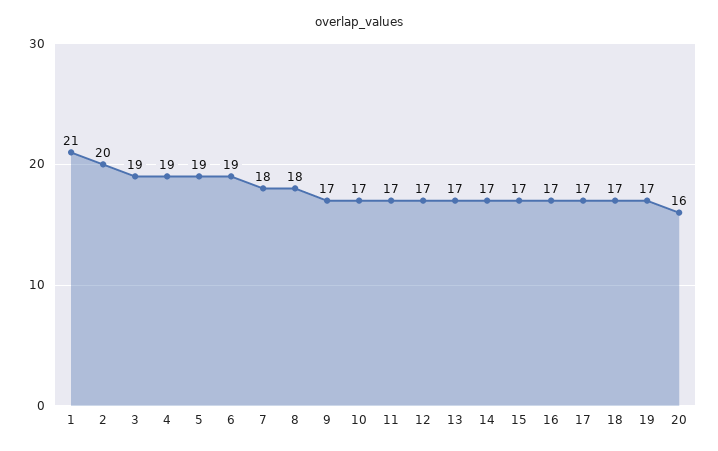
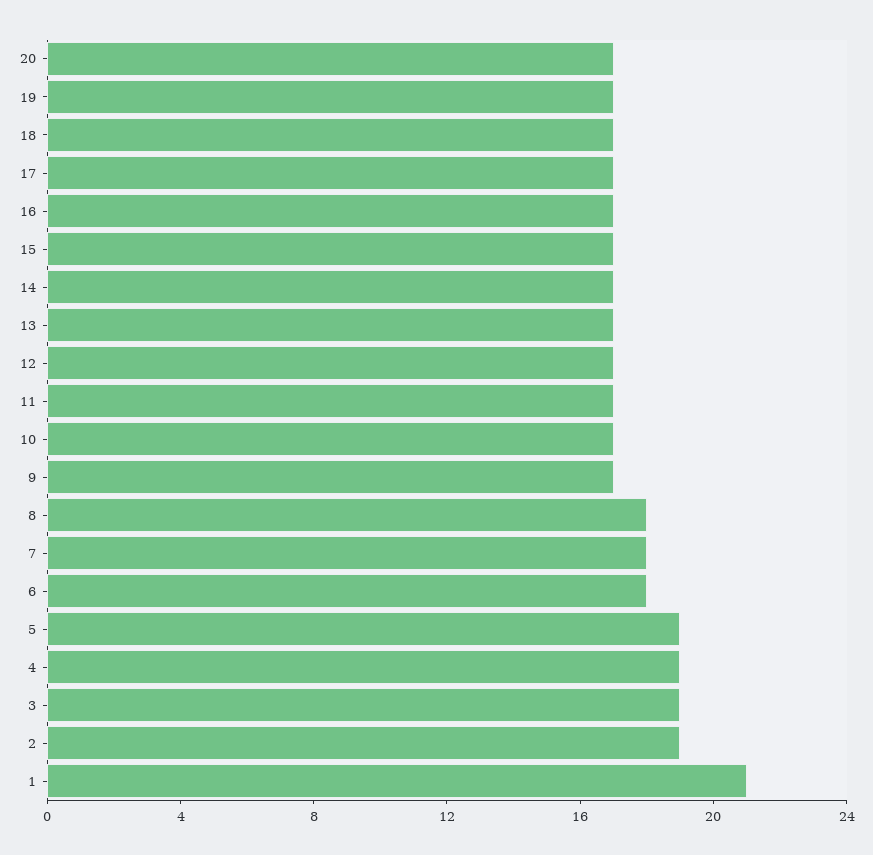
2: 20 -> 19
6: 19 -> 18
20: 16 -> 17

